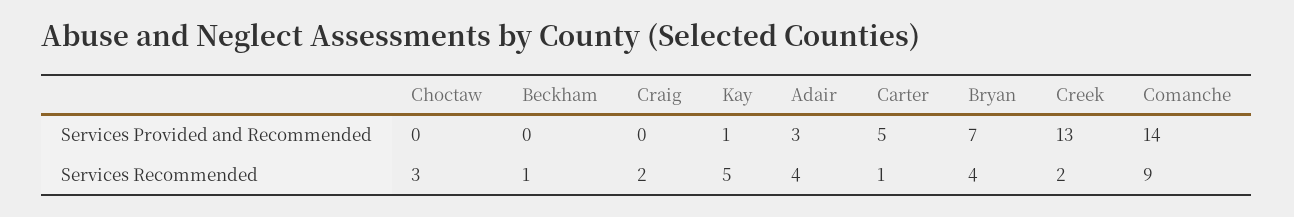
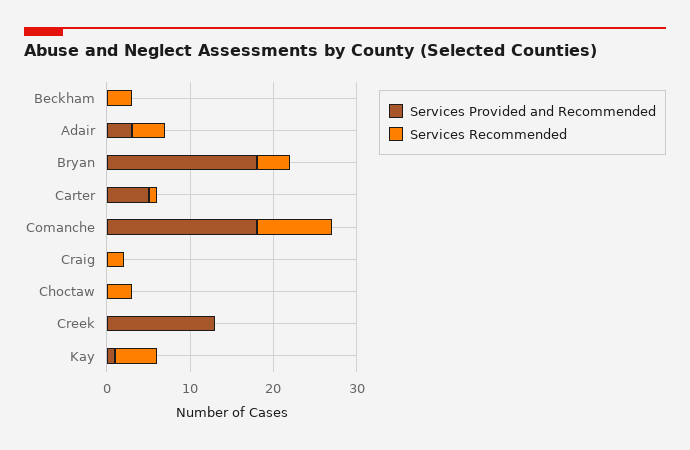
Services Provided and Recommended, Bryan: 7 -> 18
Services Provided and Recommended, Comanche: 14 -> 18
Services Recommended, Beckham: 1 -> 3
Services Recommended, Creek: 2 -> 0

